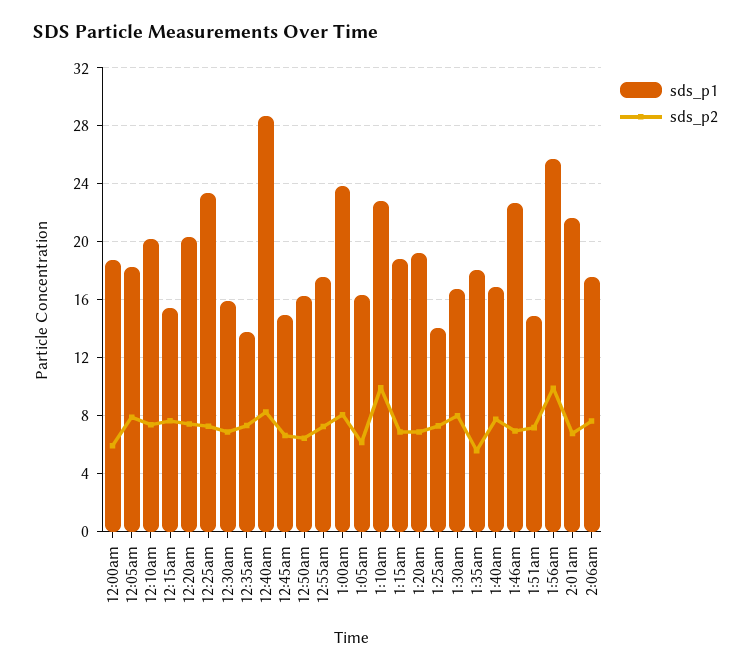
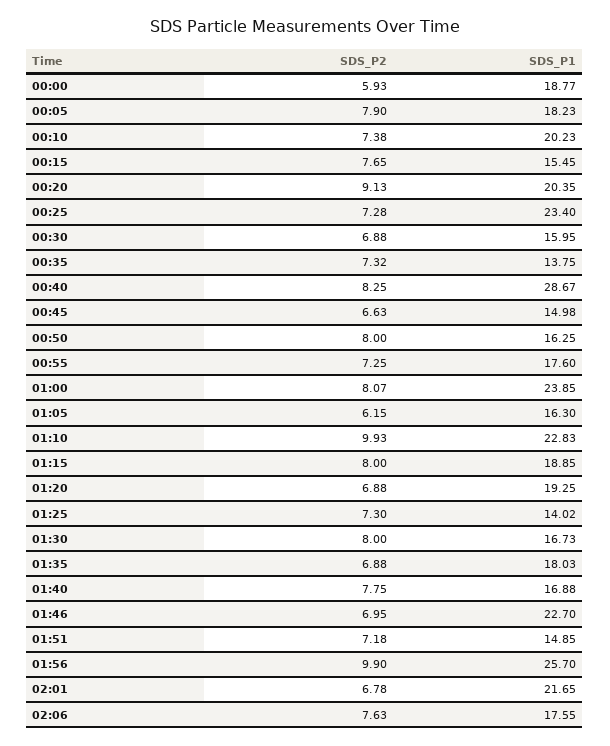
sds_p2, 12:20am: 7.5 -> 9.13
sds_p2, 12:50am: 6.5 -> 8
sds_p2, 1:15am: 7 -> 8
sds_p2, 1:35am: 5.5 -> 6.88

